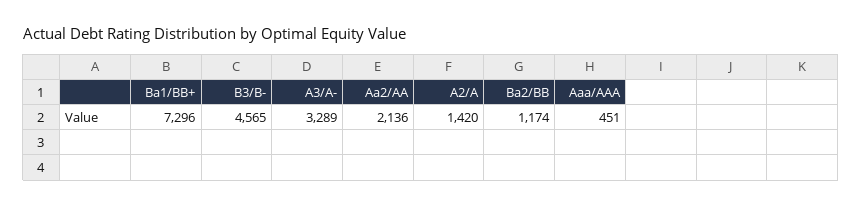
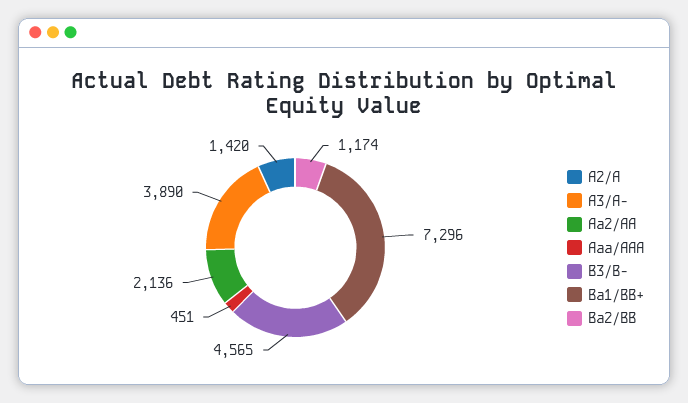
A3/A-: 3289 -> 3890

